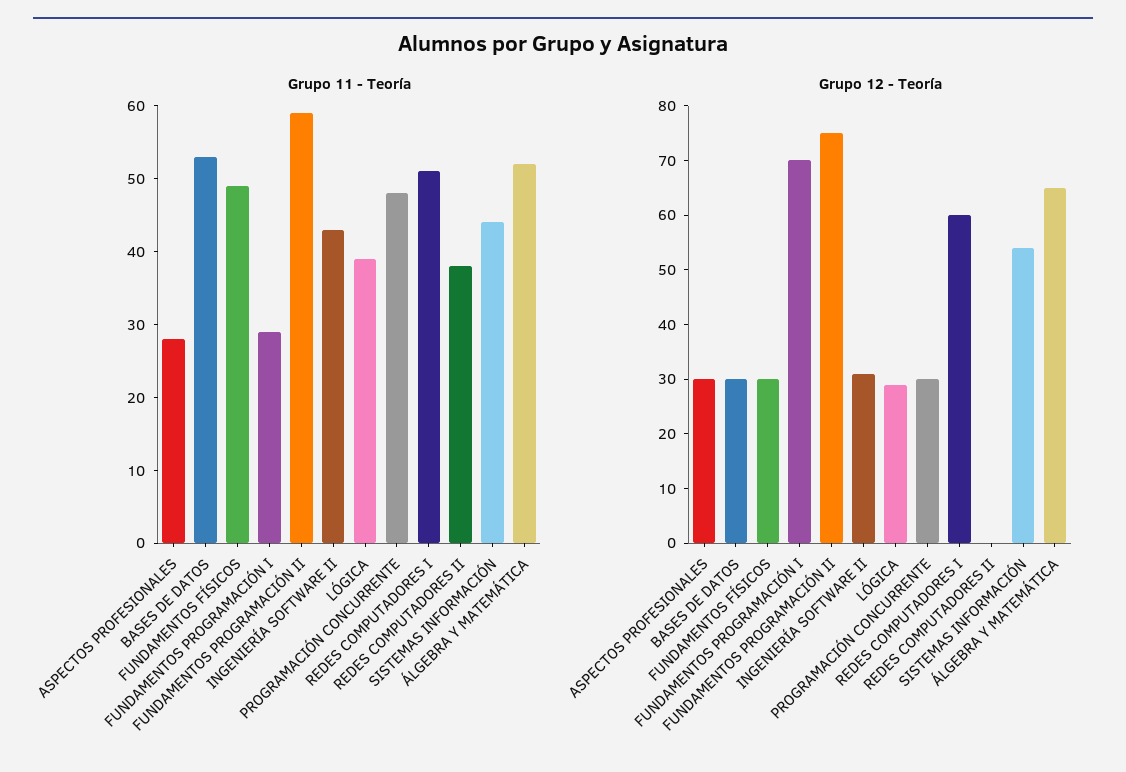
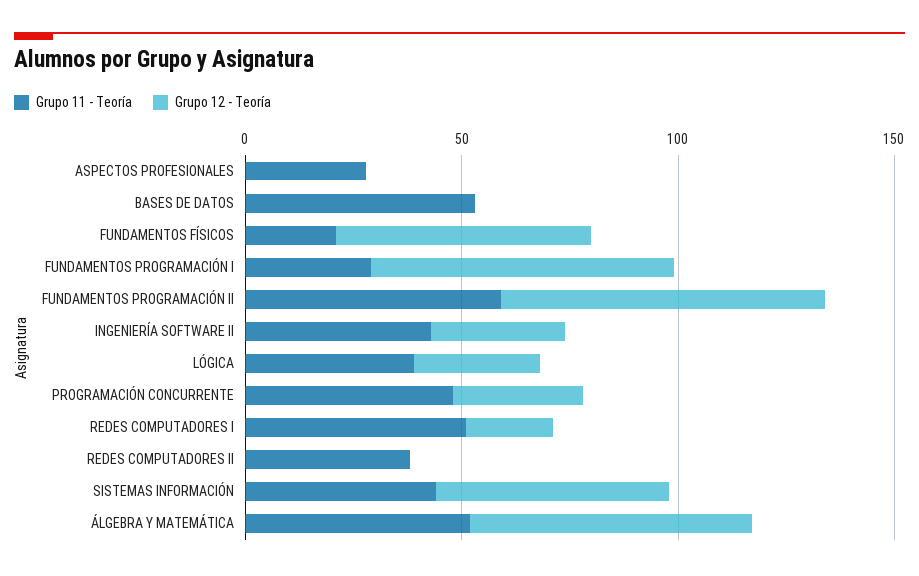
Grupo 11 - Teoría, FUNDAMENTOS FÍSICOS: 50 -> 20
Grupo 12 - Teoría, ASPECTOS PROFESIONALES: 30 -> 0
Grupo 12 - Teoría, BASES DE DATOS: 30 -> 0
Grupo 12 - Teoría, FUNDAMENTOS FÍSICOS: 30 -> 60
Grupo 12 - Teoría, REDES COMPUTADORES I: 60 -> 20

